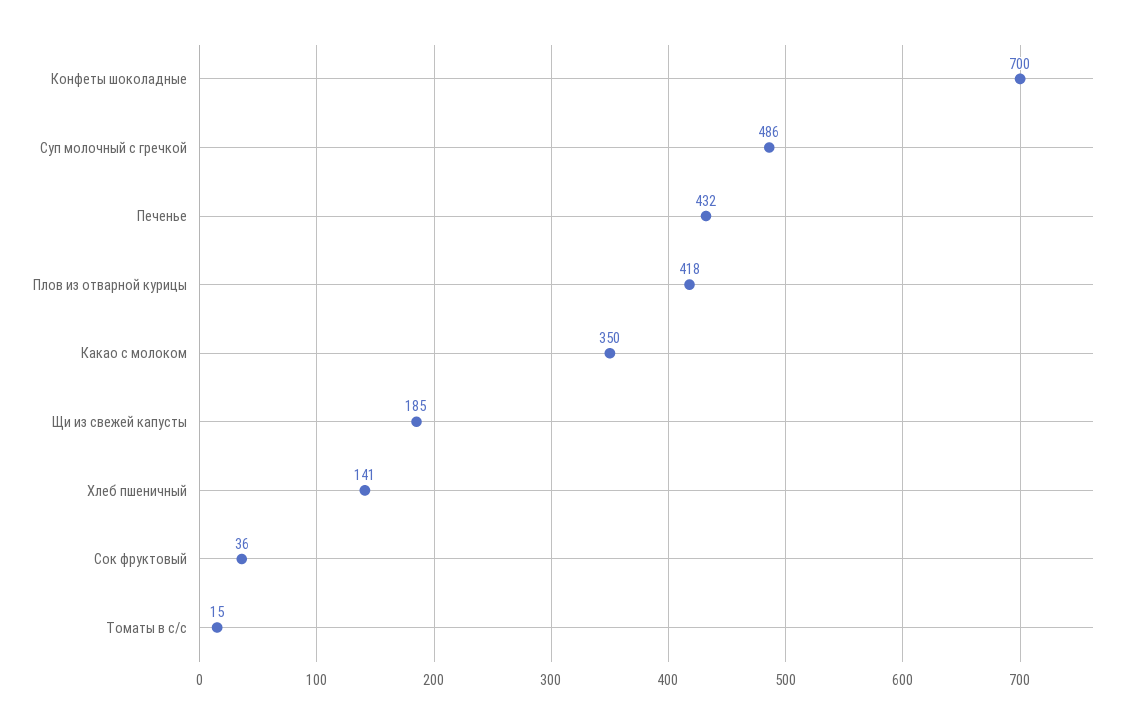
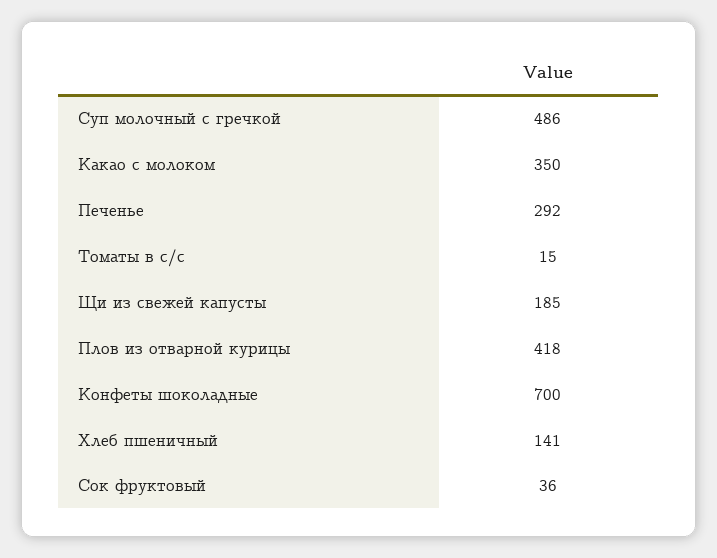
Печенье: 432 -> 292

